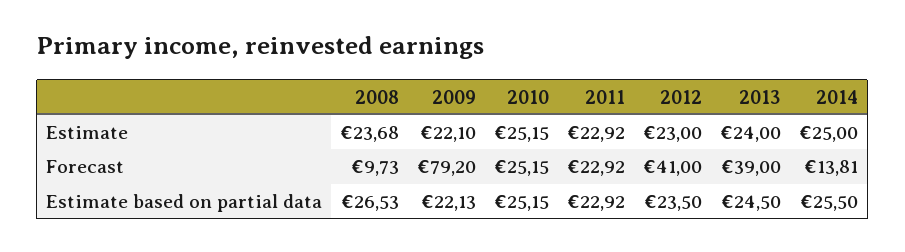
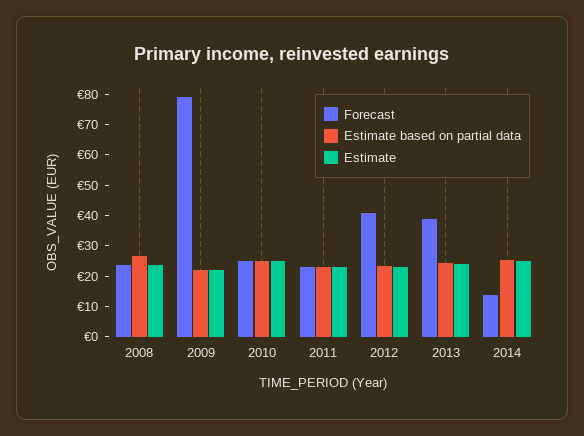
Forecast, 2008: 9.73 -> 25

